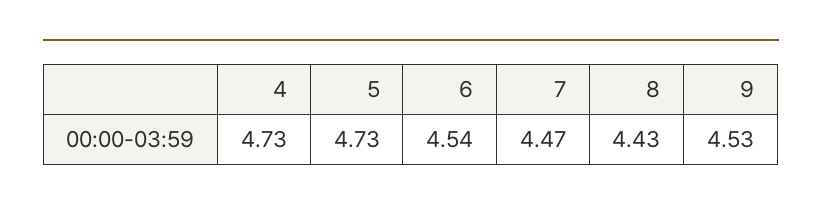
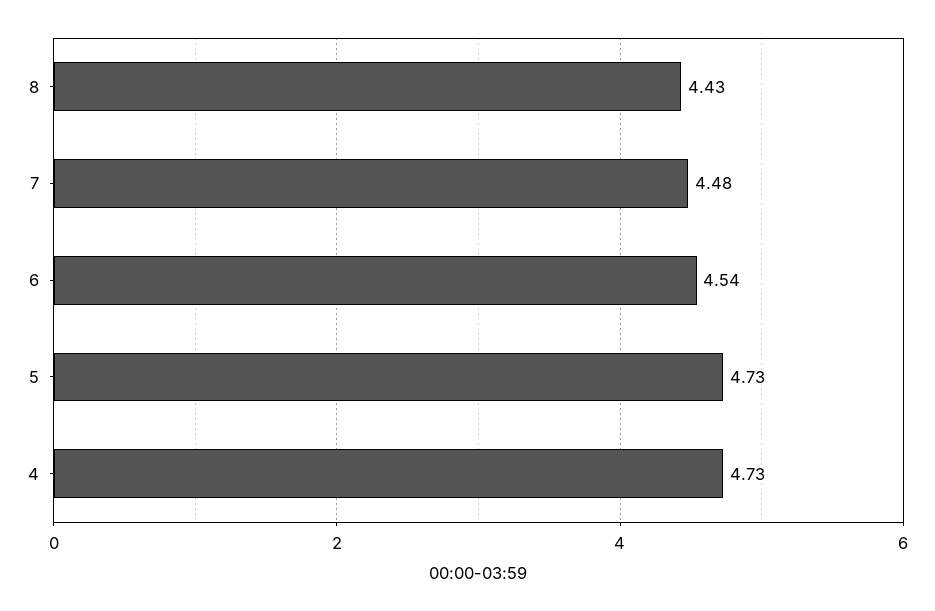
7: 4.47 -> 4.48
9: 4.53 -> none

